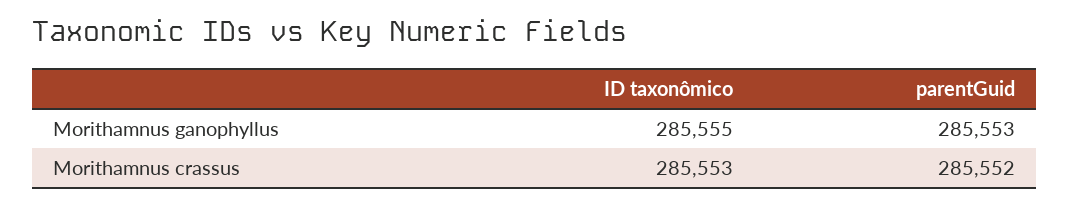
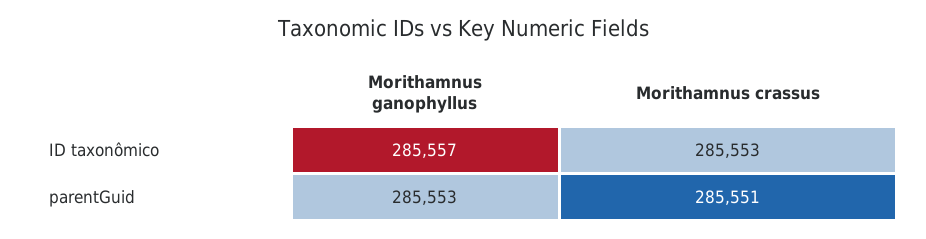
ID taxonômico, Morithamnus ganophyllus: 285555 -> 285557
parentGuid, Morithamnus crassus: 285552 -> 285551

